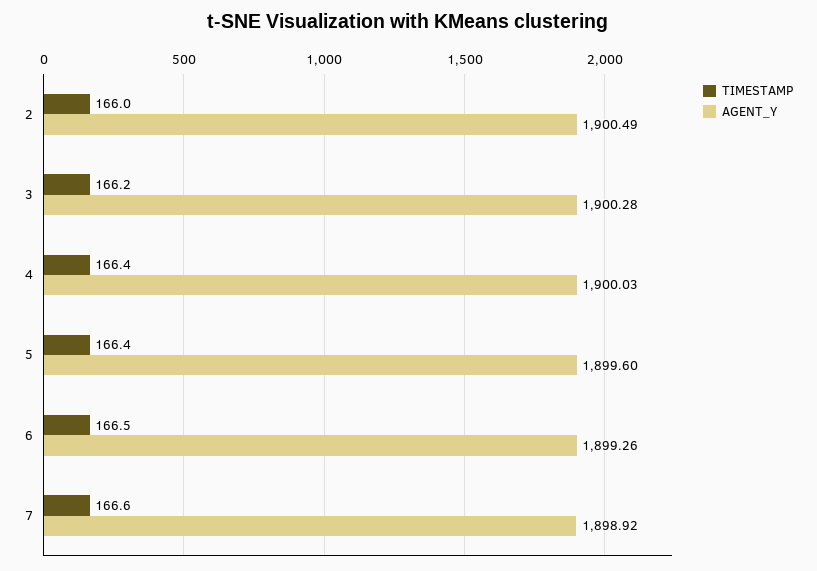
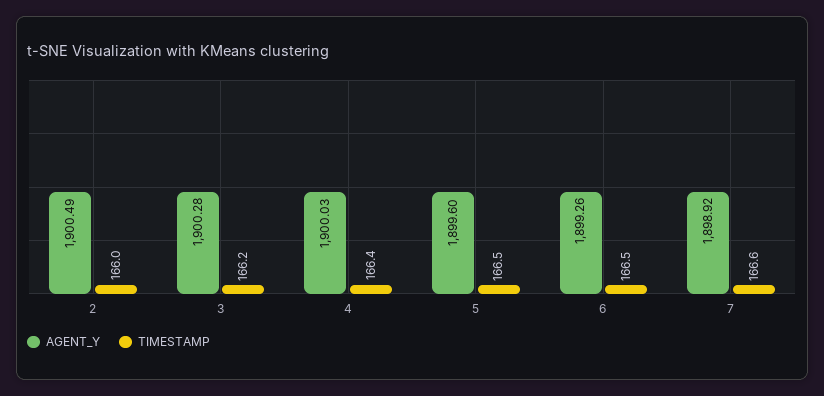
TIMESTAMP, 5: 166.4 -> 166.5

